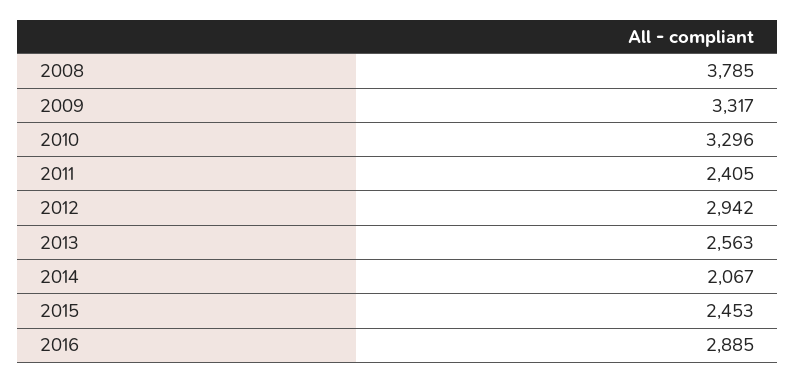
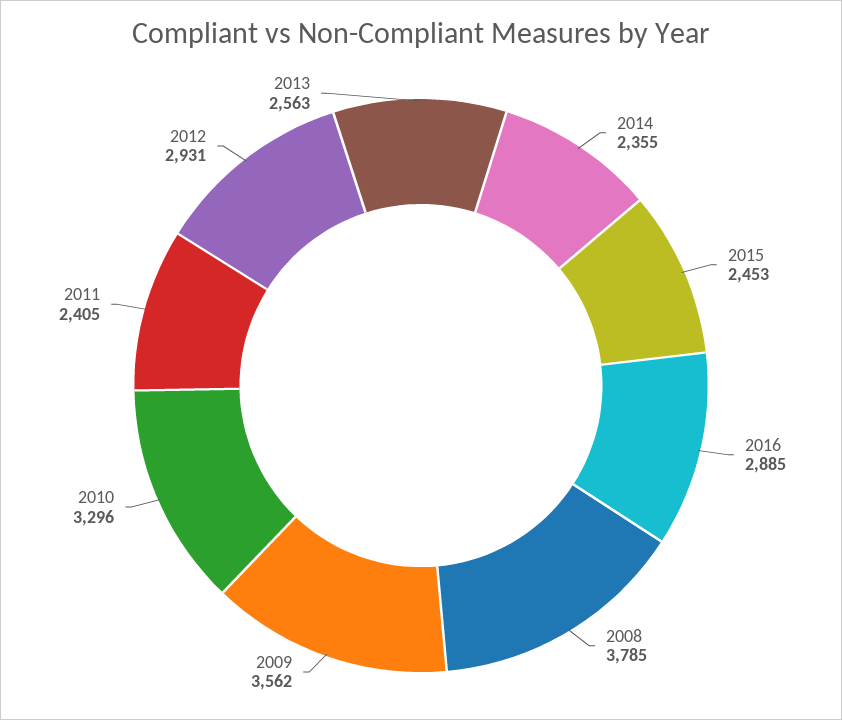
2009: 3317 -> 3562
2012: 2942 -> 2931
2014: 2067 -> 2355

